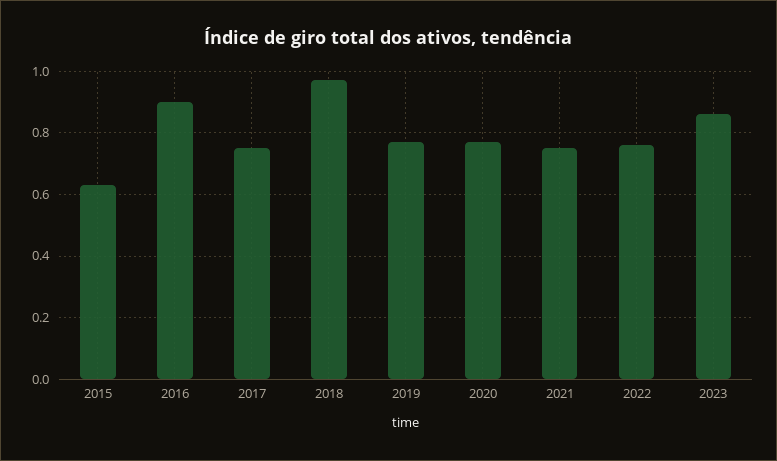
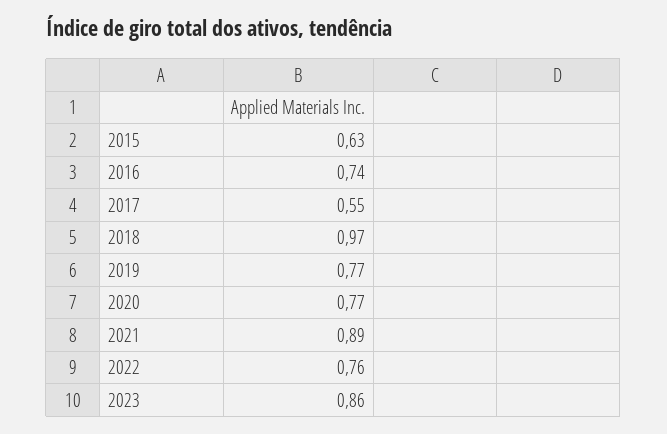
2016: 0.9 -> 0.74
2017: 0.75 -> 0.55
2021: 0.75 -> 0.89

